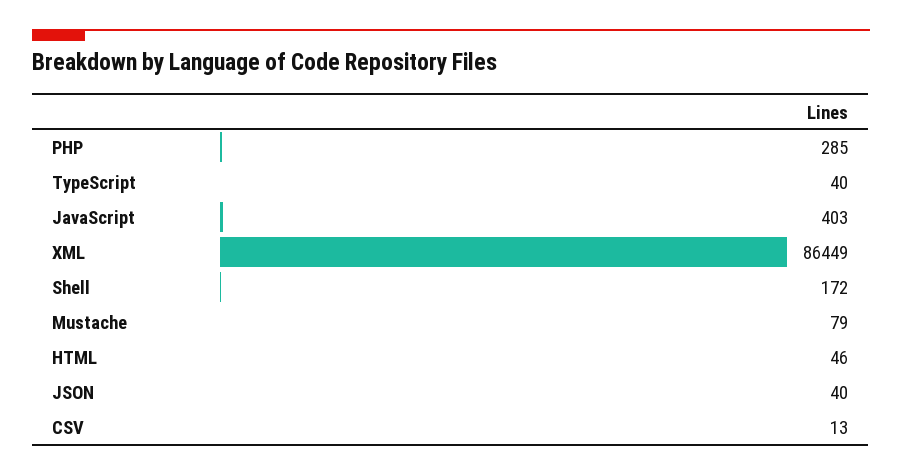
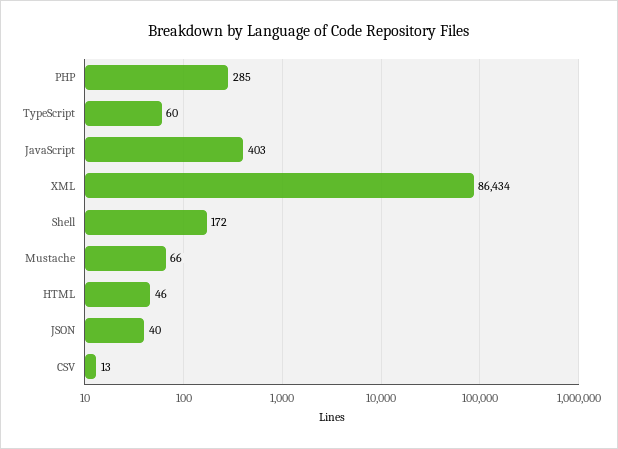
TypeScript: 40 -> 60
XML: 86449 -> 86434
Mustache: 79 -> 66

